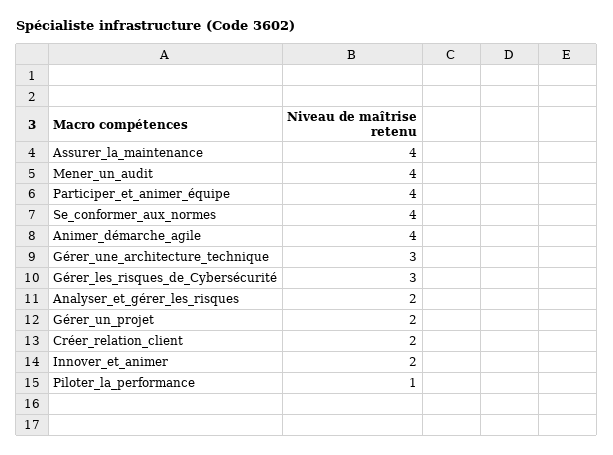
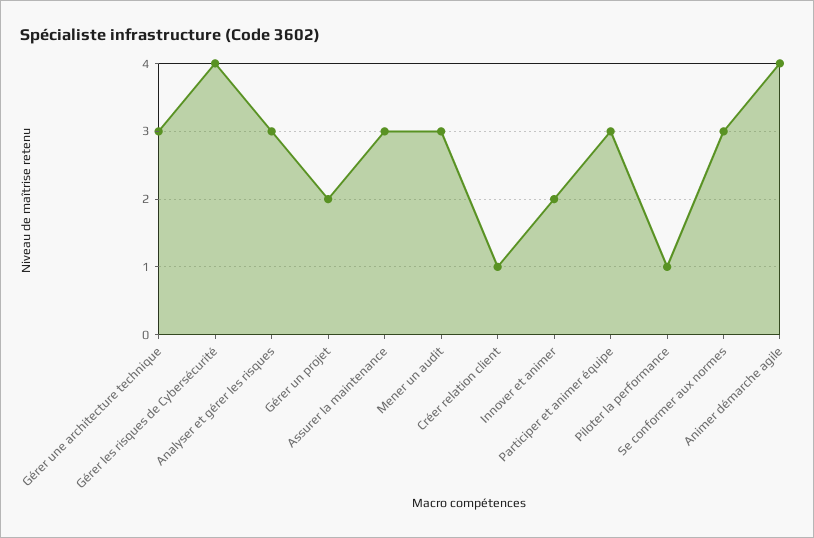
Assurer_la_maintenance: 4 -> 3
Mener_un_audit: 4 -> 3
Participer_et_animer_équipe: 4 -> 3
Se_conformer_aux_normes: 4 -> 3
Gérer_les_risques_de_Cybersécurité: 3 -> 4
Analyser_et_gérer_les_risques: 2 -> 3
Créer_relation_client: 2 -> 1

